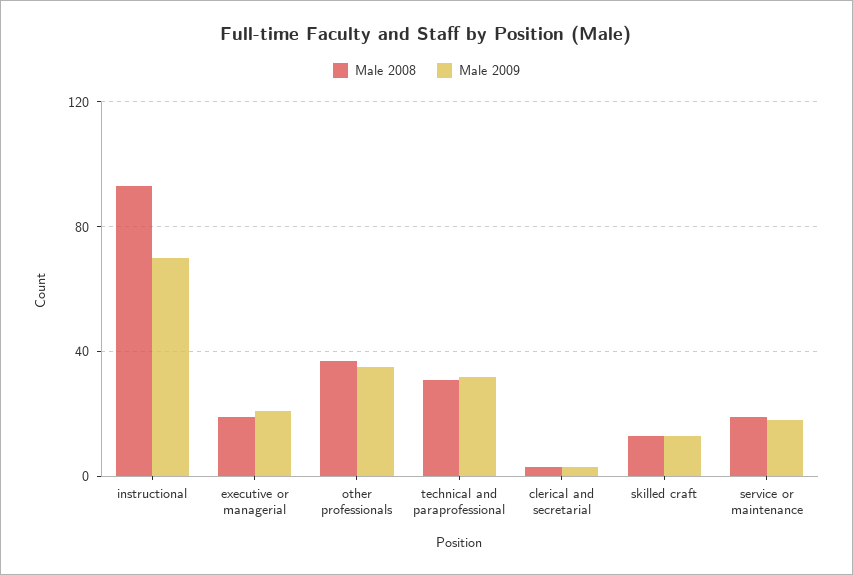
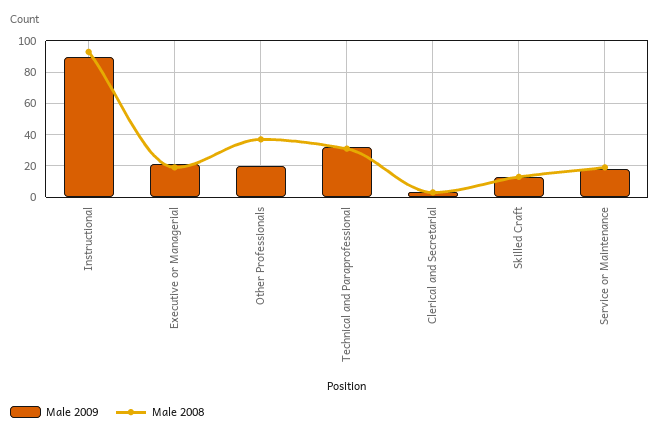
Male 2009, instructional: 70 -> 90
Male 2009, other professionals: 35 -> 20

